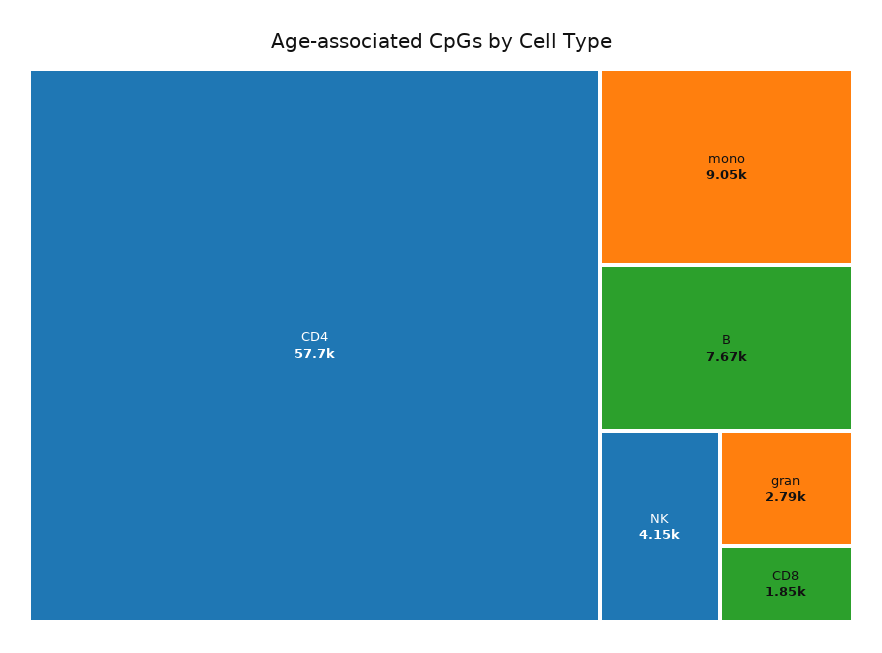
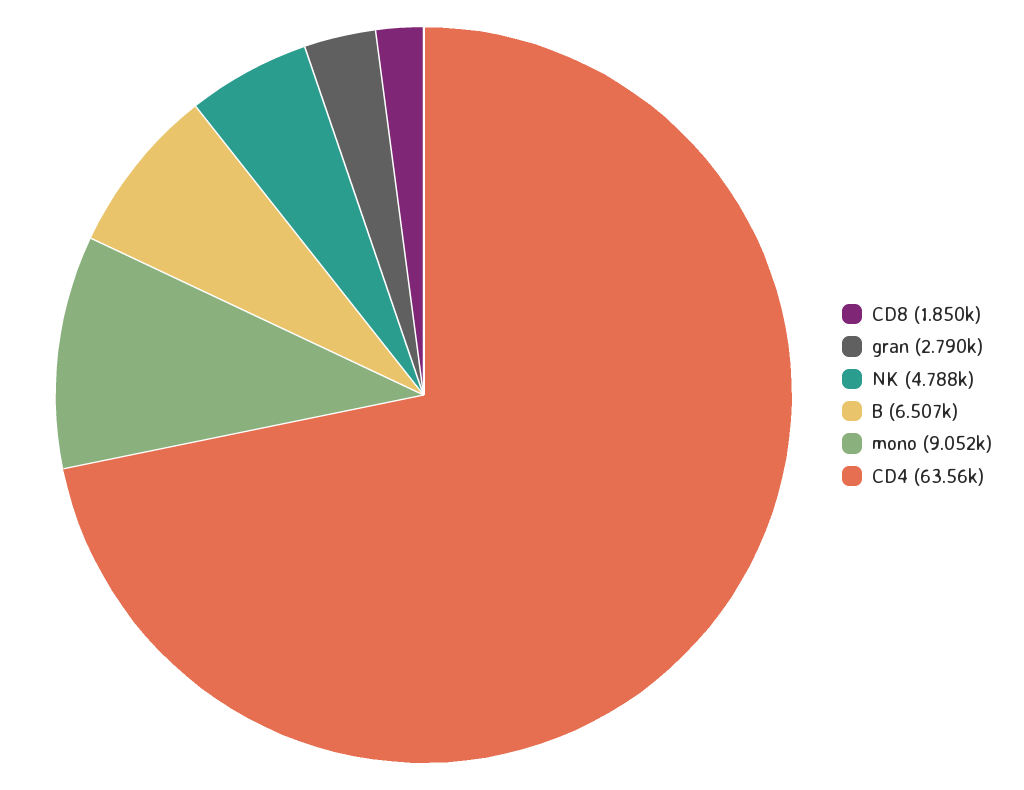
CD4: 57700 -> 63560
B: 7670 -> 6507
NK: 4150 -> 4788

